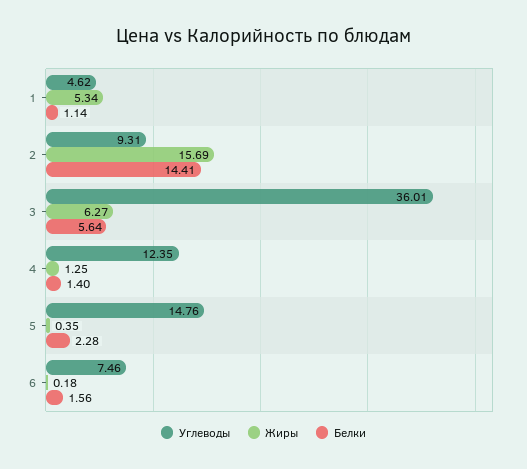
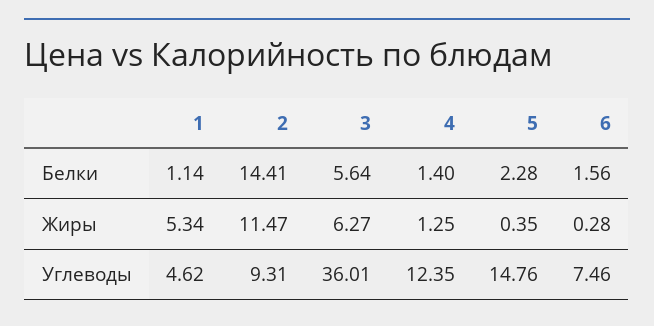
Жиры, 2: 15.69 -> 11.47
Жиры, 6: 0.18 -> 0.28

